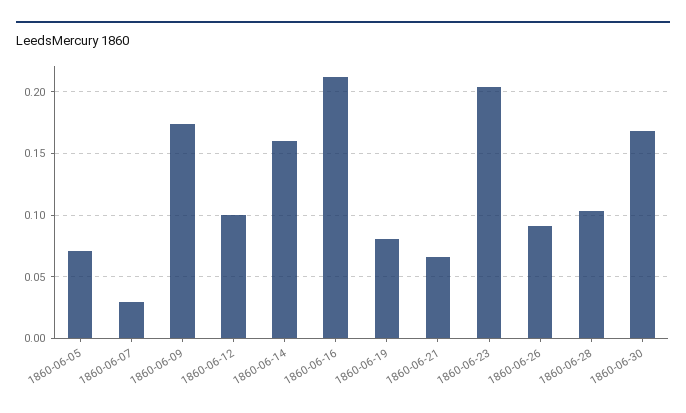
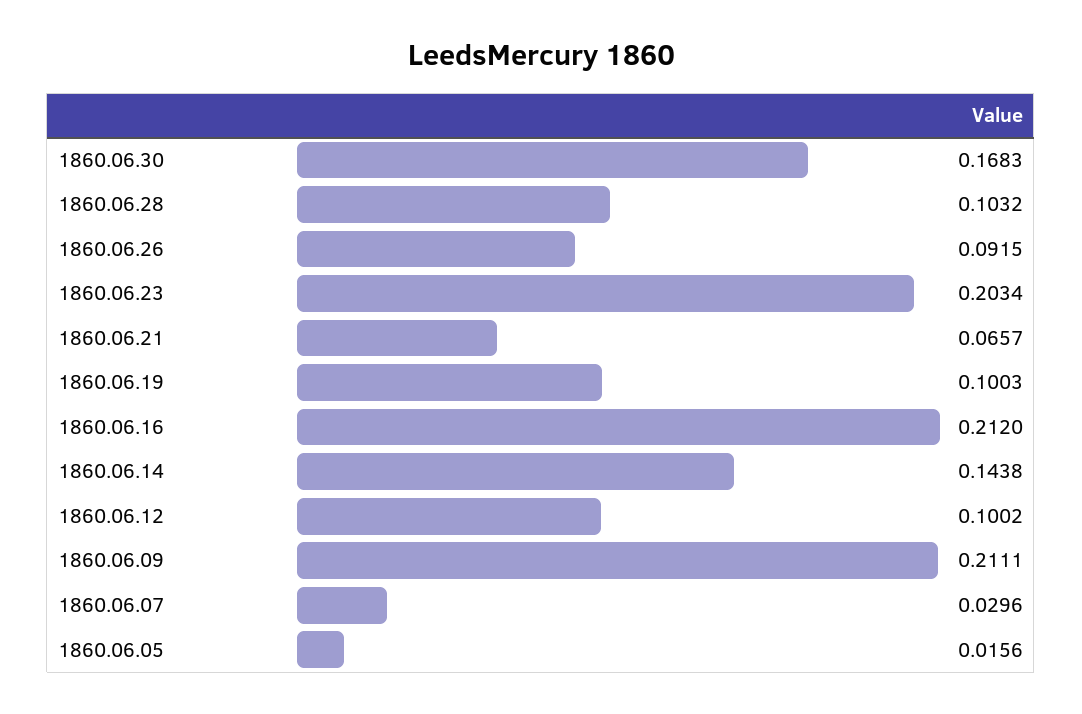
1860-06-05: 0.07 -> 0.0156
1860-06-09: 0.175 -> 0.2111
1860-06-14: 0.16 -> 0.1438
1860-06-19: 0.08 -> 0.1003

